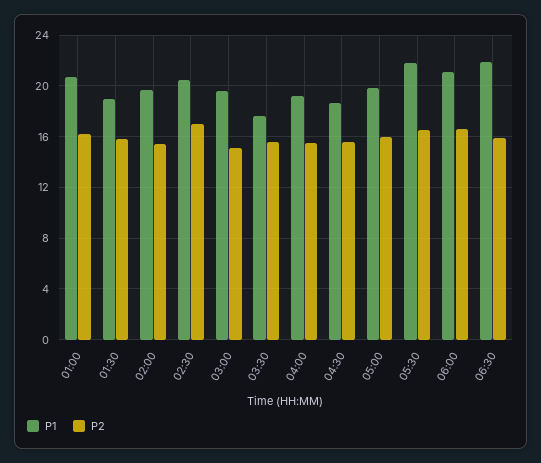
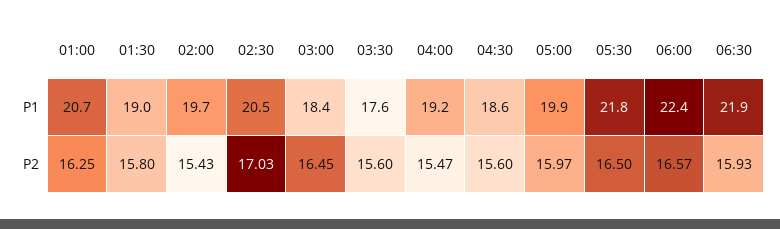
P1, 03:00: 19.5 -> 18.4
P2, 03:00: 15 -> 16.45
P1, 06:00: 21 -> 22.4

